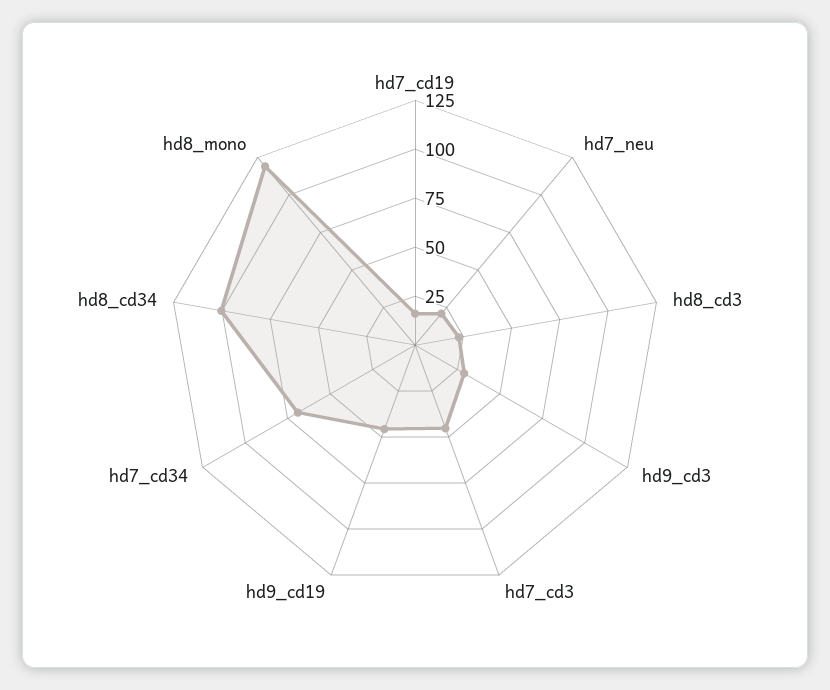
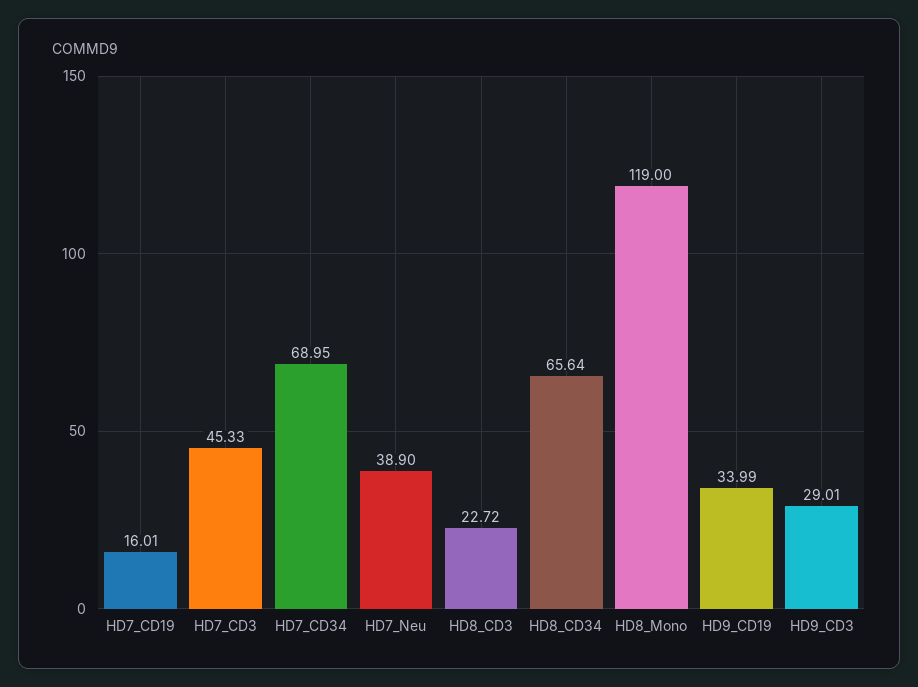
hd7_neu: 20 -> 38.9
hd9_cd19: 45 -> 33.99
hd8_cd34: 100 -> 65.64

